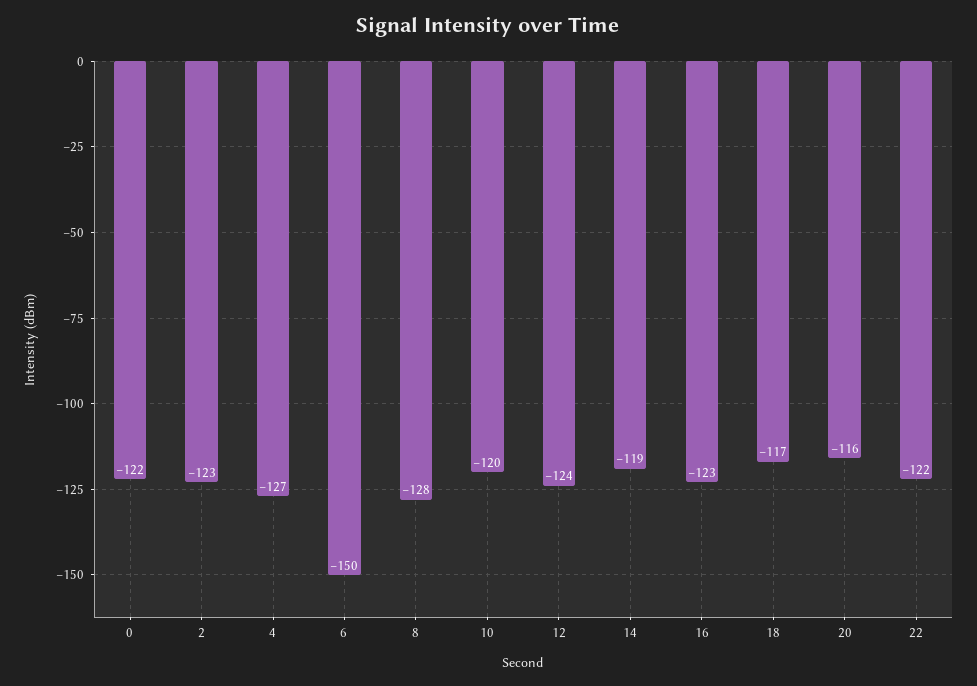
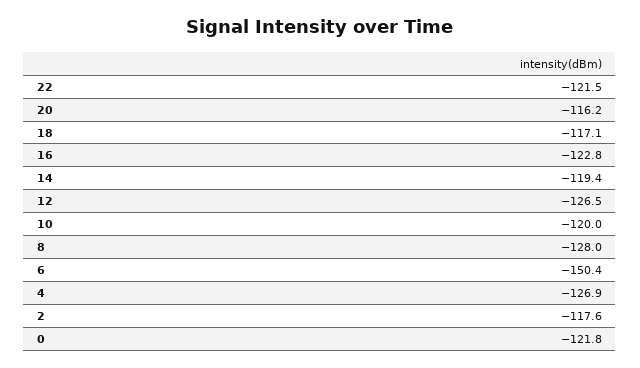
2: -123 -> -117.6
12: -124 -> -126.5

